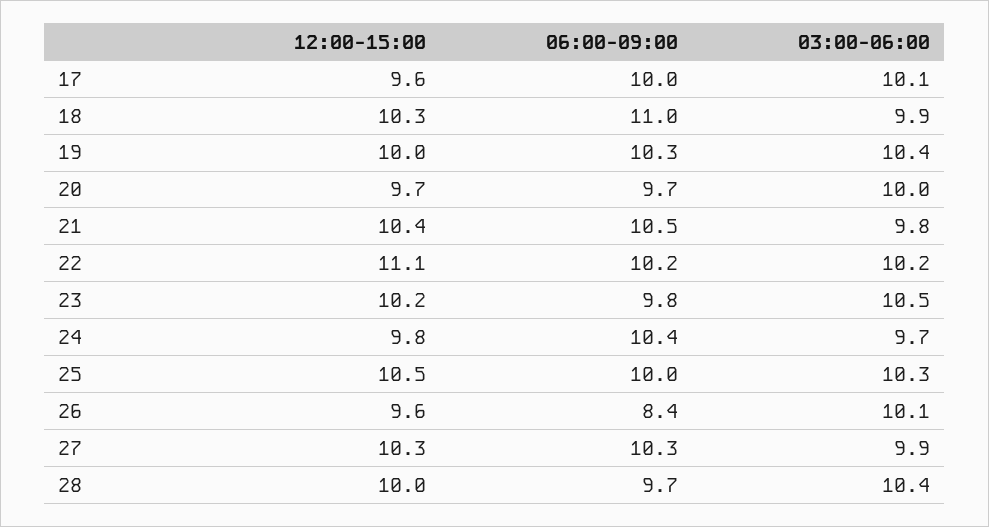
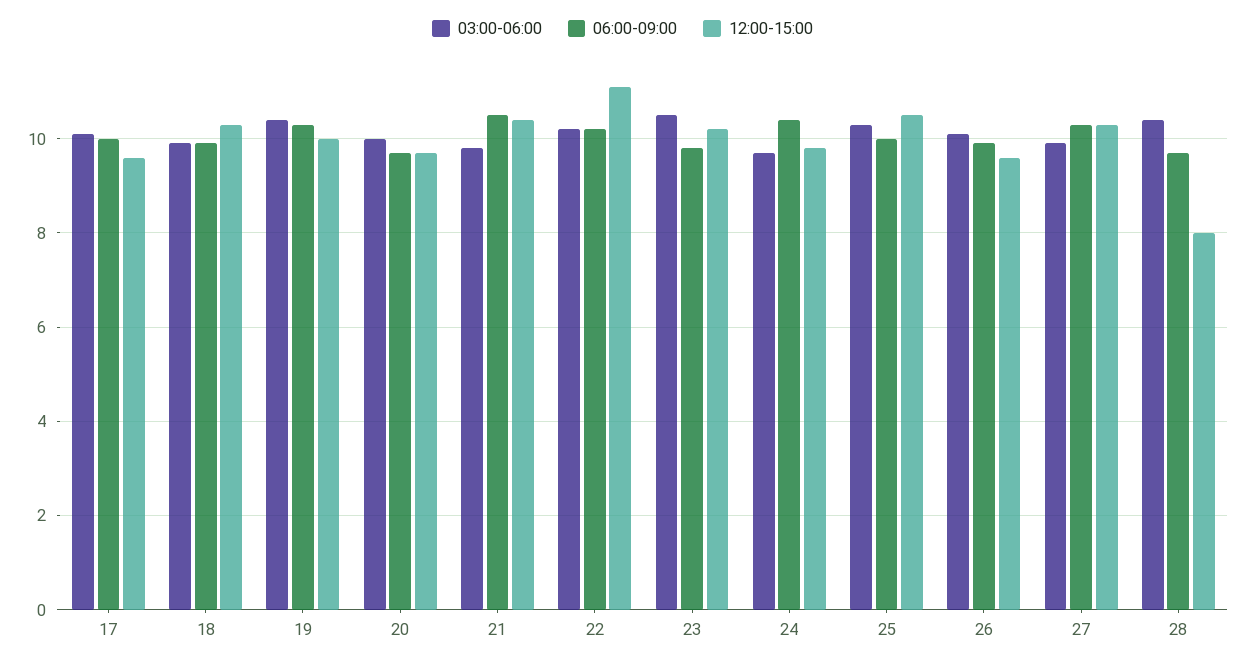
06:00-09:00, 18: 11 -> 10
06:00-09:00, 26: 8.4 -> 10
12:00-15:00, 28: 10 -> 8

